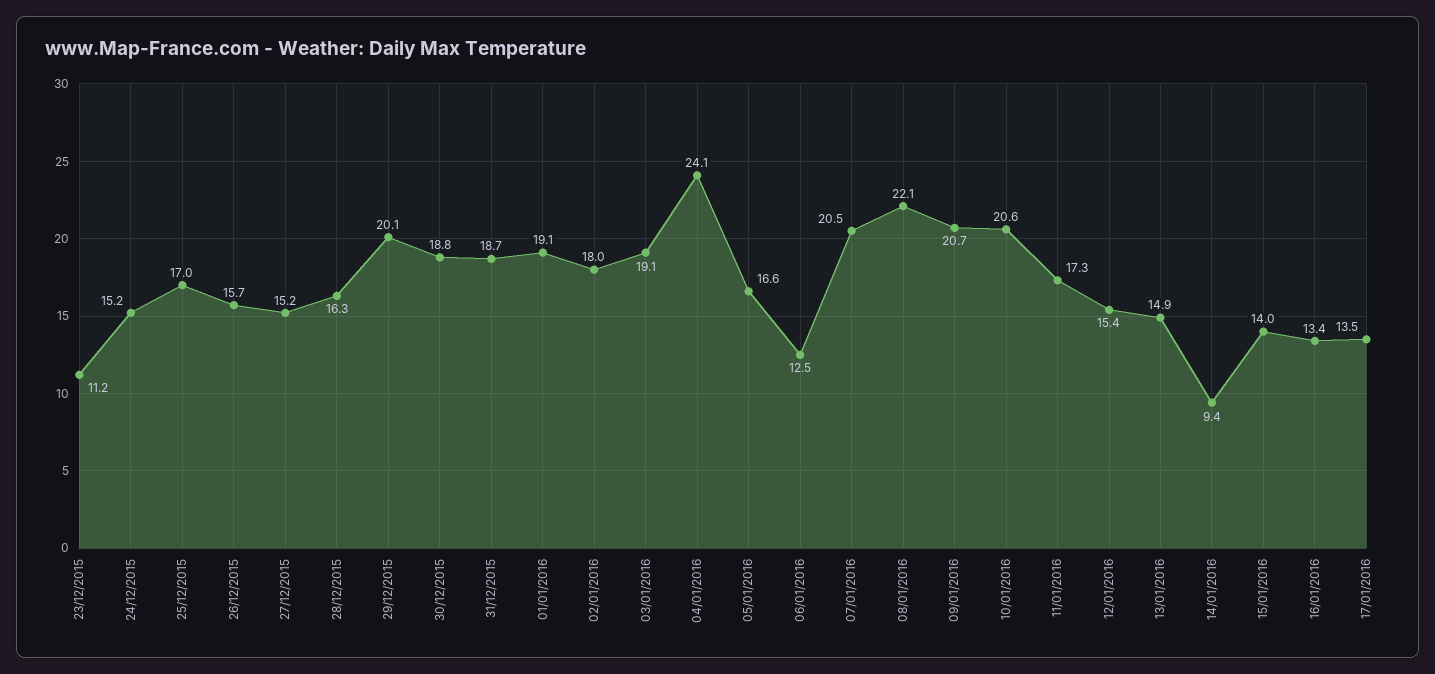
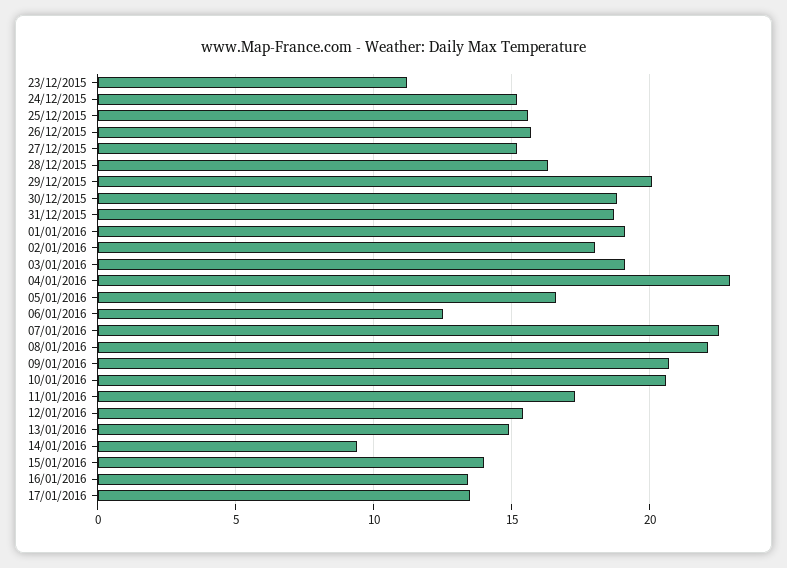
25/12/2015: 17 -> 15.5
04/01/2016: 24.1 -> 23
07/01/2016: 20.5 -> 22.5

